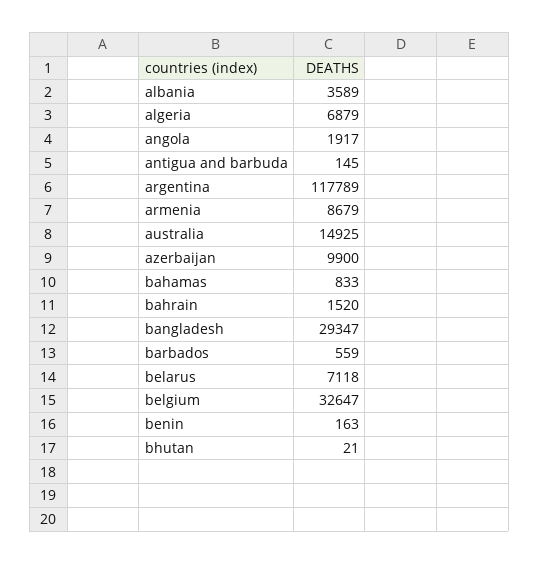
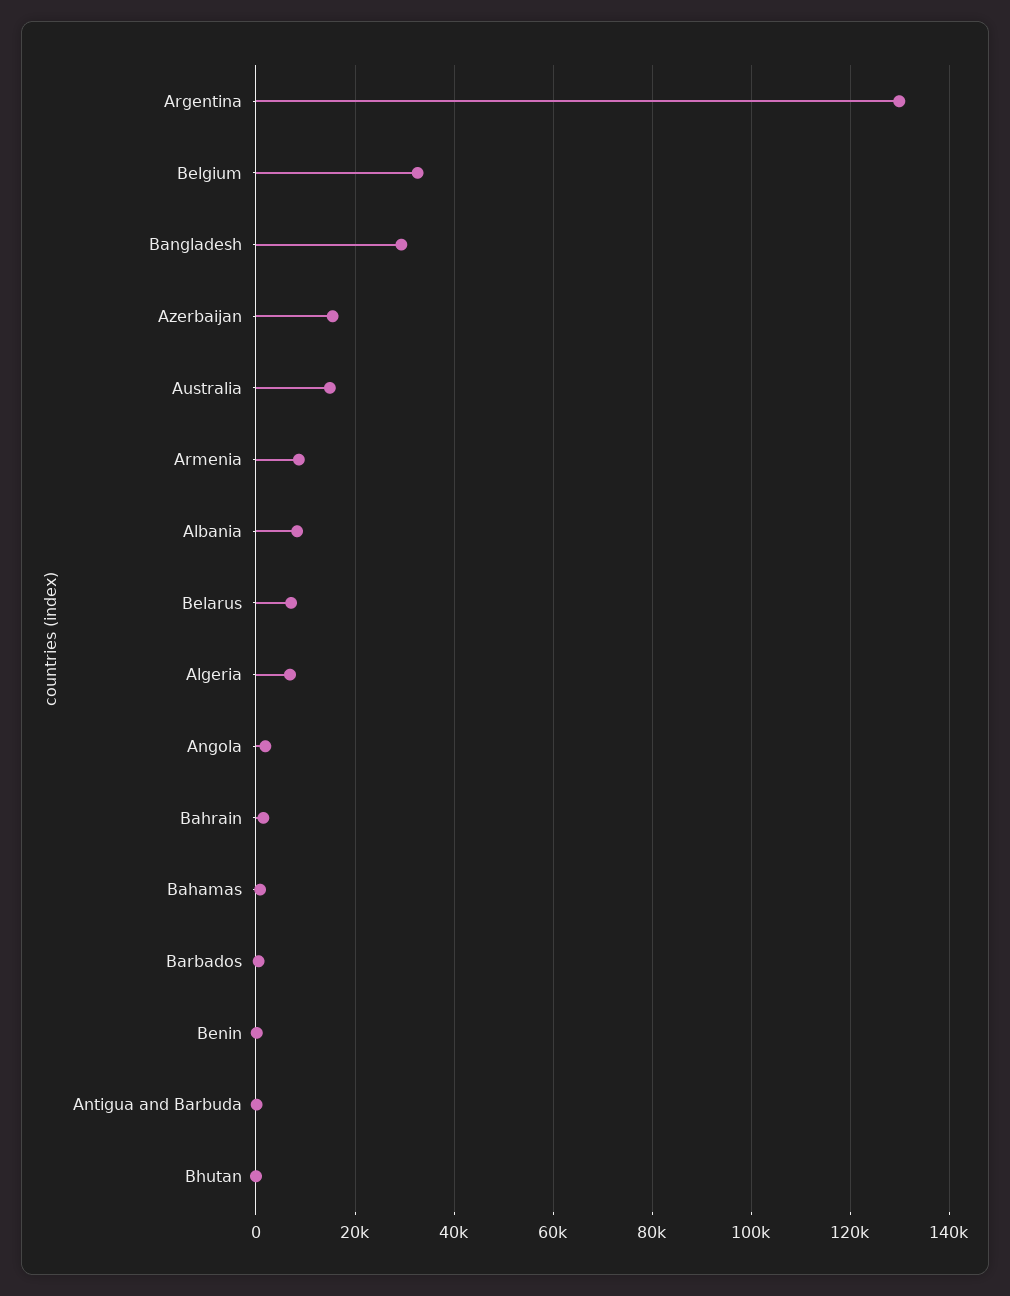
albania: 3589 -> 8000
argentina: 117789 -> 130000
azerbaijan: 9900 -> 16000

